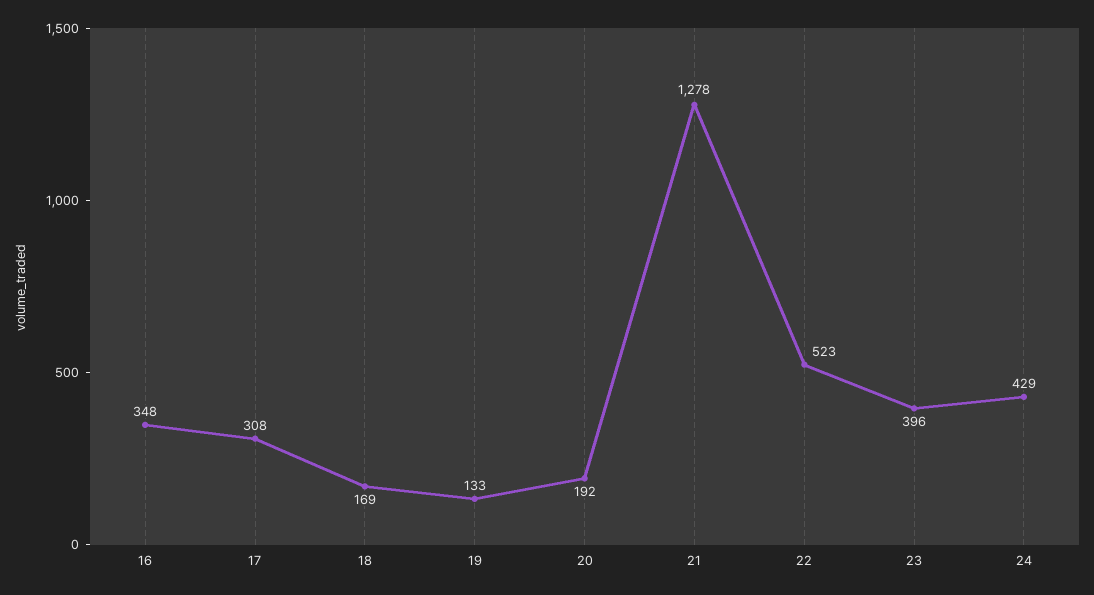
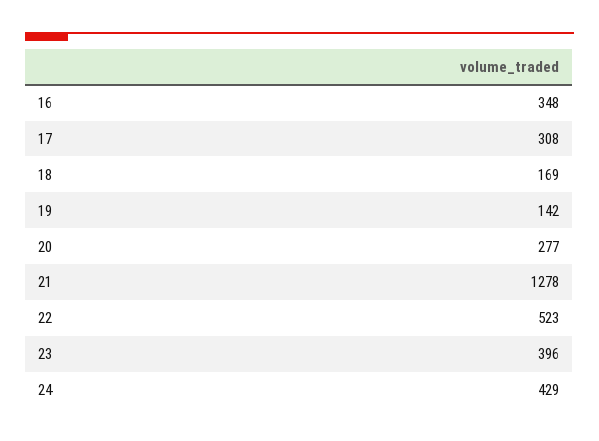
19: 133 -> 142
20: 192 -> 277

